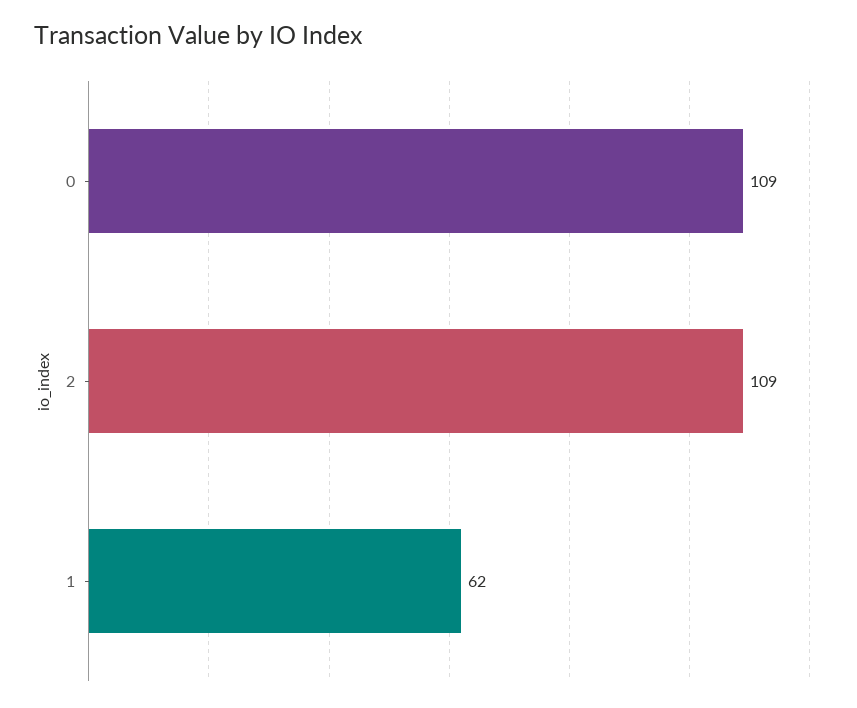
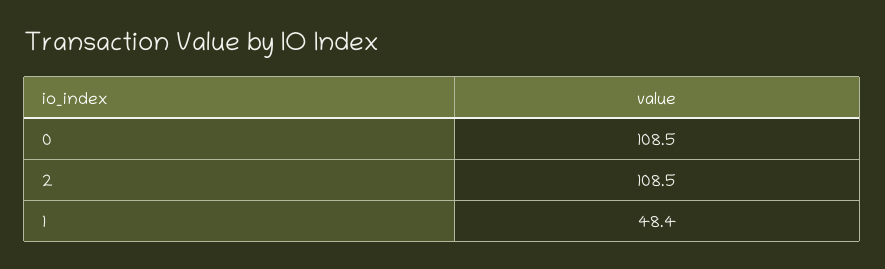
1: 62 -> 48.4

